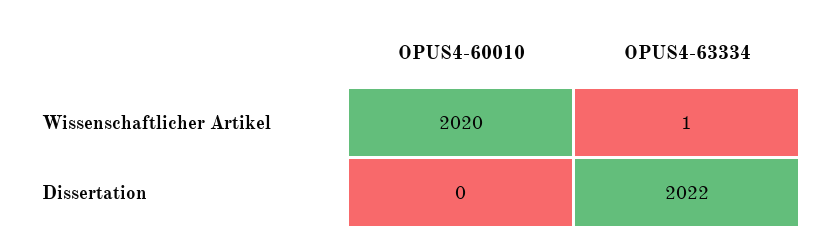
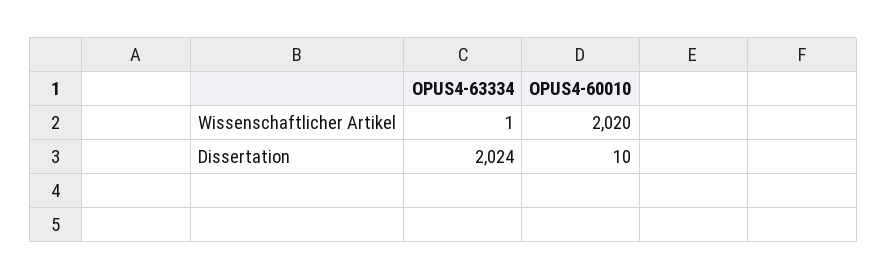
OPUS4-60010, Dissertation: 0 -> 10
OPUS4-63334, Dissertation: 2022 -> 2024

